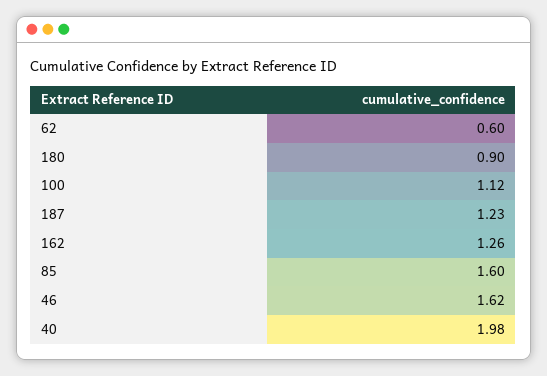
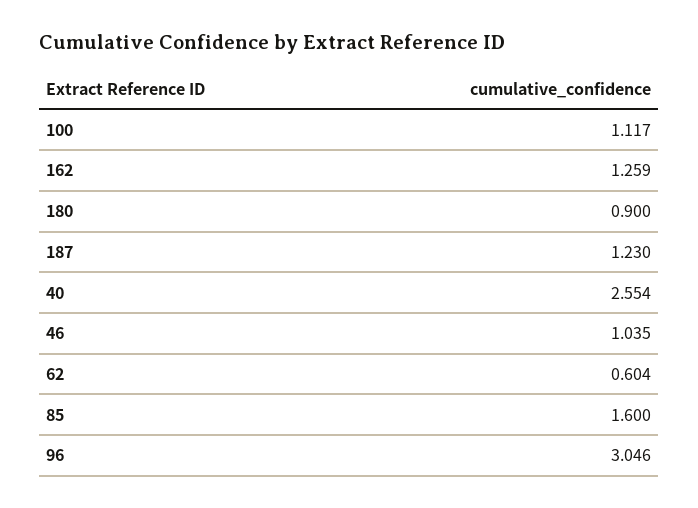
46: 1.62 -> 1.035
40: 1.98 -> 2.554
96: none -> 3.046

